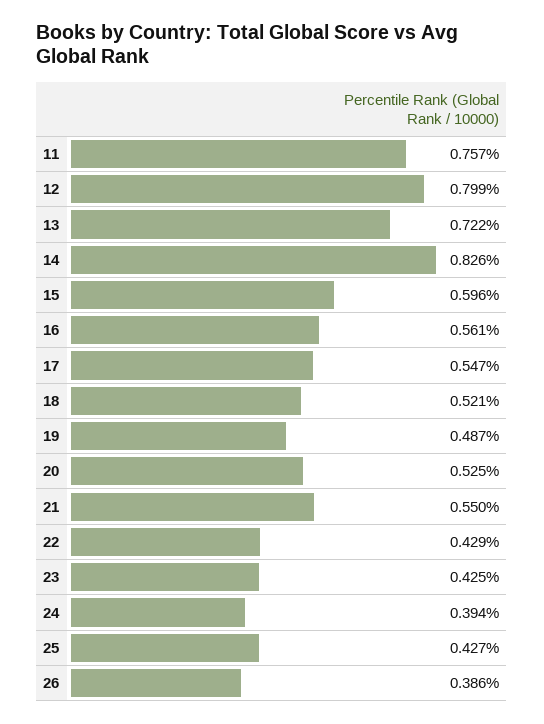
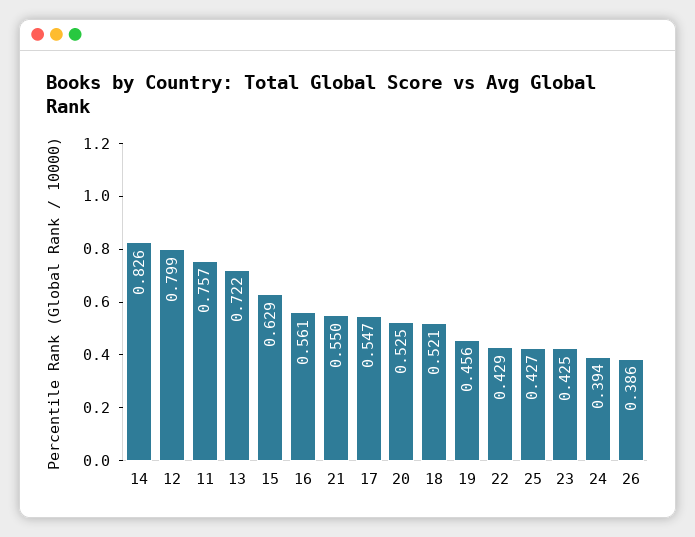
15: 0.596 -> 0.629
19: 0.487 -> 0.456

